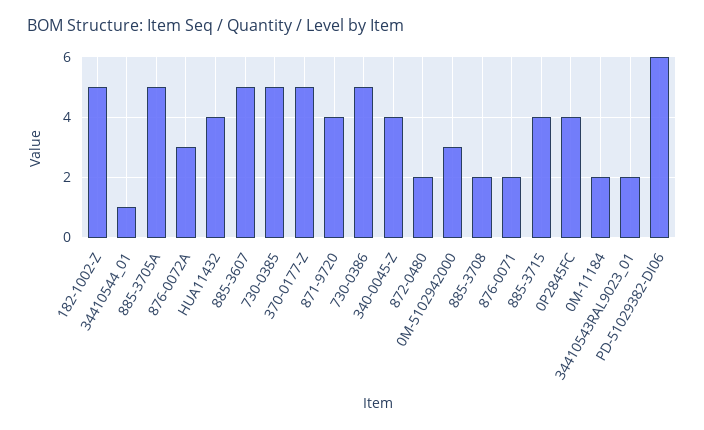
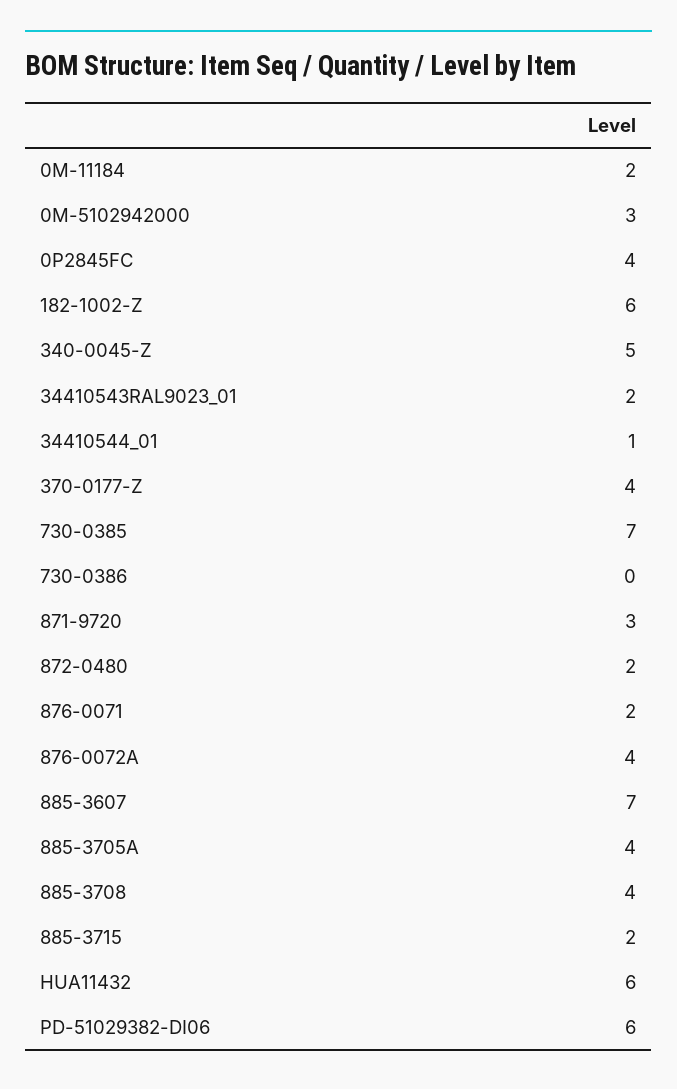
182-1002-Z: 5 -> 6
885-3705A: 5 -> 4
876-0072A: 3 -> 4
HUA11432: 4 -> 6
885-3607: 5 -> 7
730-0385: 5 -> 7
370-0177-Z: 5 -> 4
871-9720: 4 -> 3
730-0386: 5 -> 0
340-0045-Z: 4 -> 5
885-3708: 2 -> 4
885-3715: 4 -> 2

